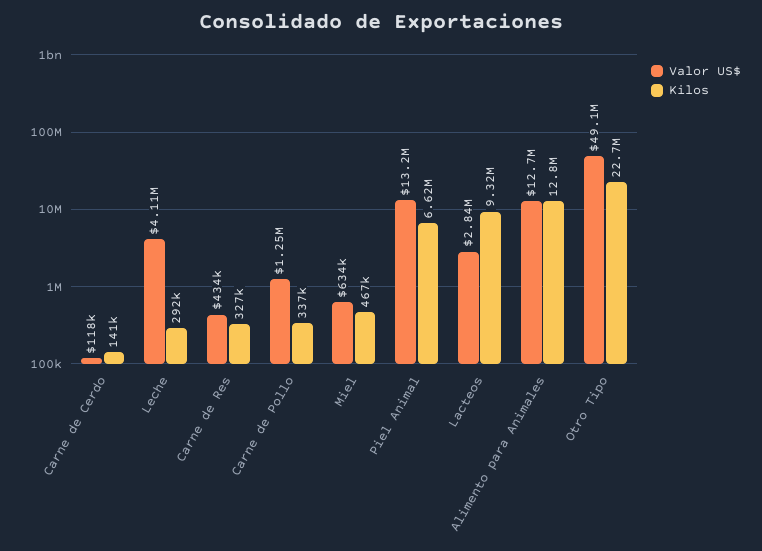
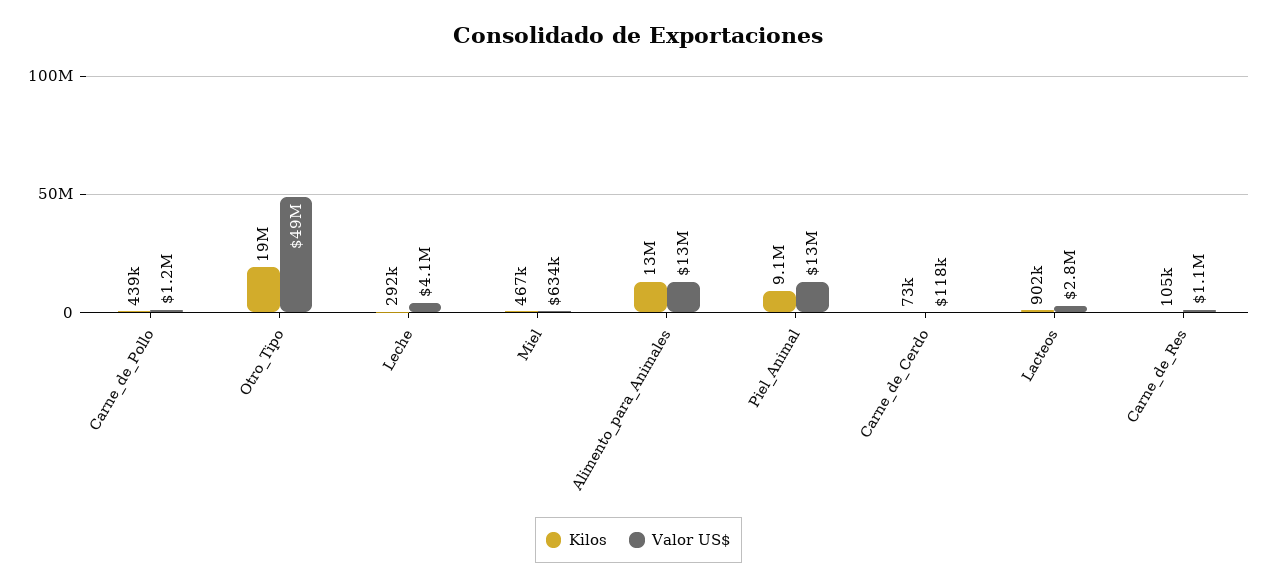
Kilos, Carne de Cerdo: 141000 -> 73000
Valor US$, Carne de Res: 434000 -> 1100000
Kilos, Carne de Res: 327000 -> 105000
Kilos, Carne de Pollo: 337000 -> 439000
Kilos, Piel Animal: 6620000 -> 9100000
Kilos, Lacteos: 9320000 -> 902000
Kilos, Otro Tipo: 22700000 -> 19000000

